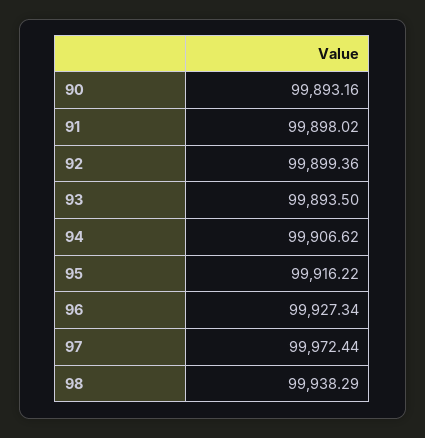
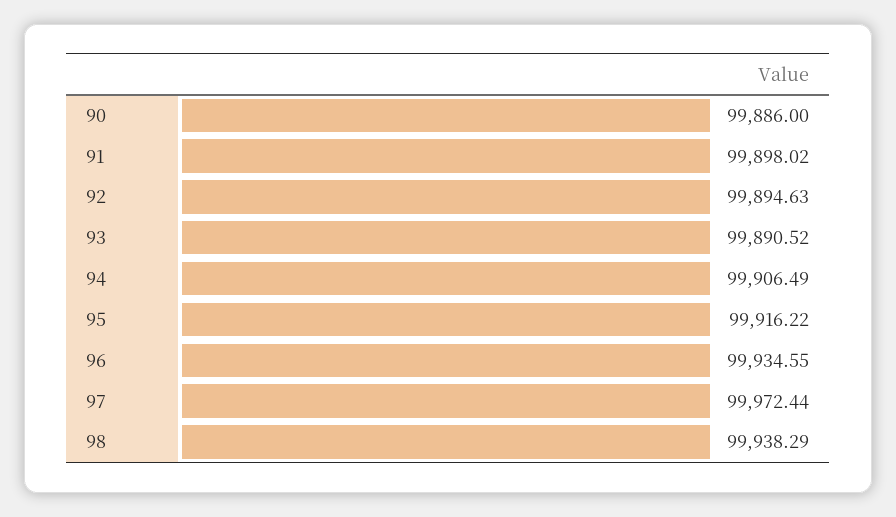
90: 99893.16 -> 99886
92: 99899.36 -> 99894.63
93: 99893.5 -> 99890.52
94: 99906.62 -> 99906.49
96: 99927.34 -> 99934.55

